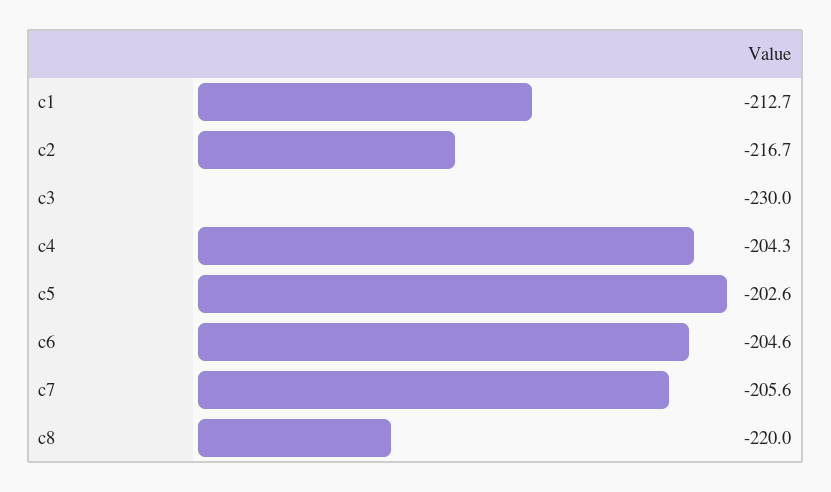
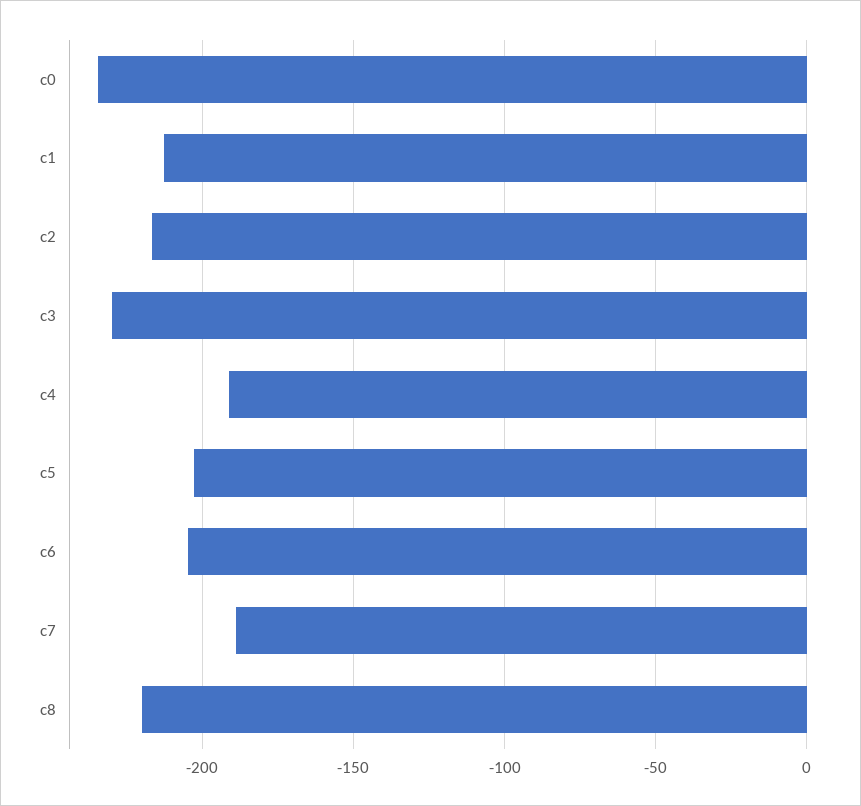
c4: -204.3 -> -190
c7: -205.6 -> -190
c0: none -> -235

